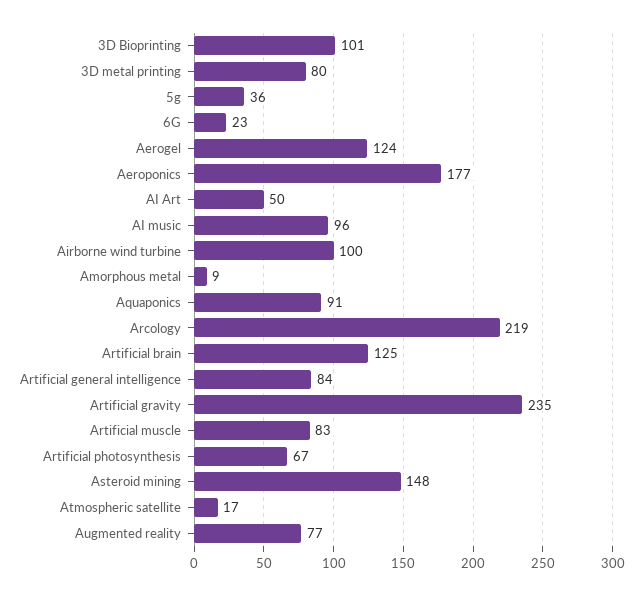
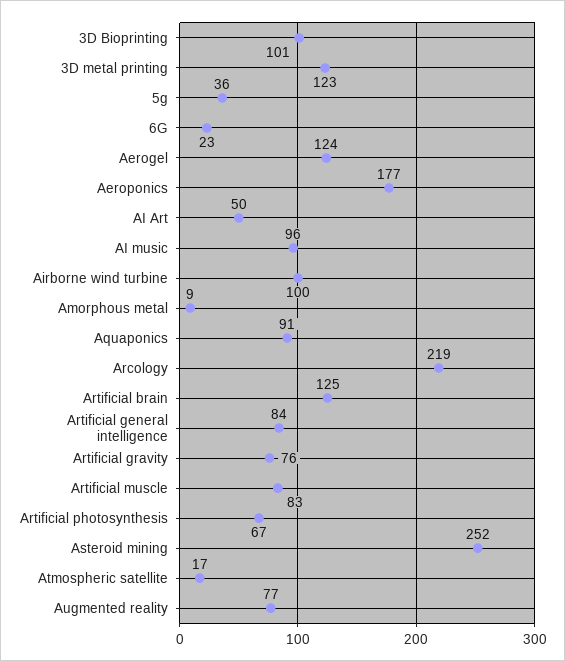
3D metal printing: 80 -> 123
Artificial gravity: 235 -> 76
Asteroid mining: 148 -> 252

